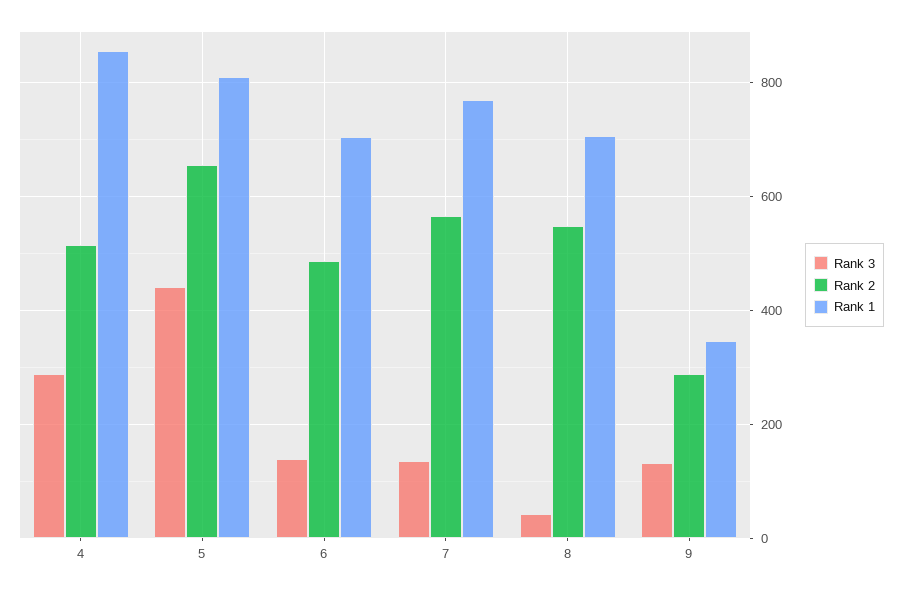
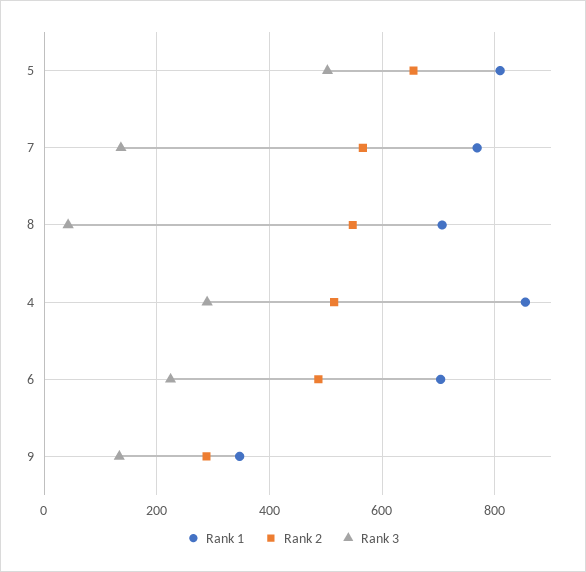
Rank 3, 5: 440 -> 500
Rank 3, 6: 140 -> 220

